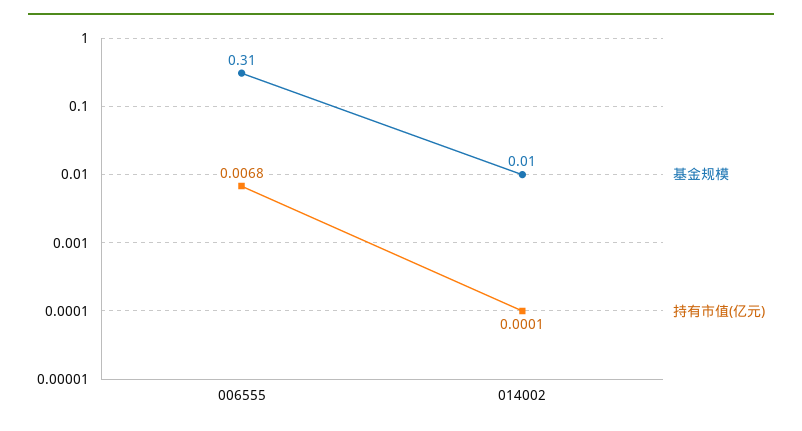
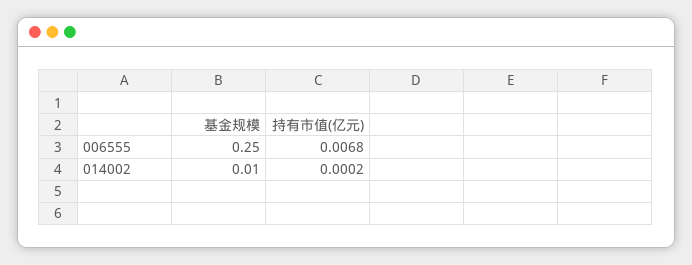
基金规模, 006555: 0.31 -> 0.25
持有市值(亿元), 014002: 0.0001 -> 0.0002

